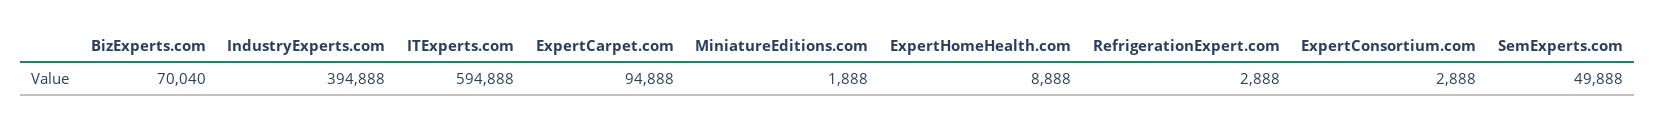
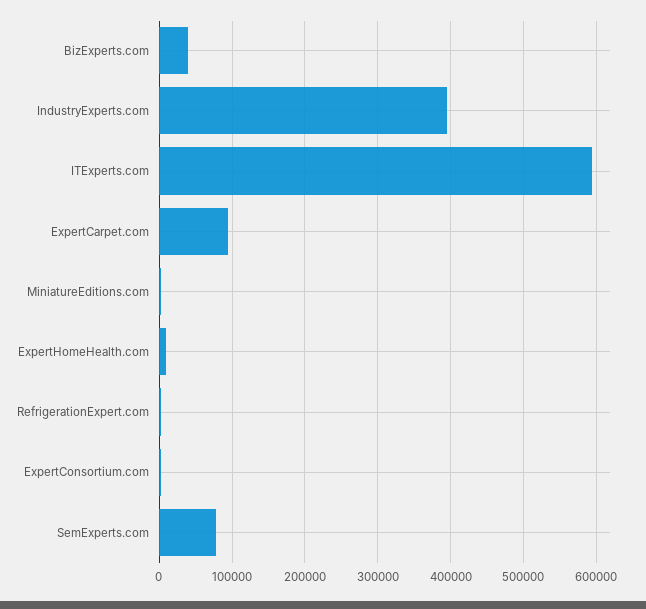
BizExperts.com: 70040 -> 40000
SemExperts.com: 49888 -> 80000

